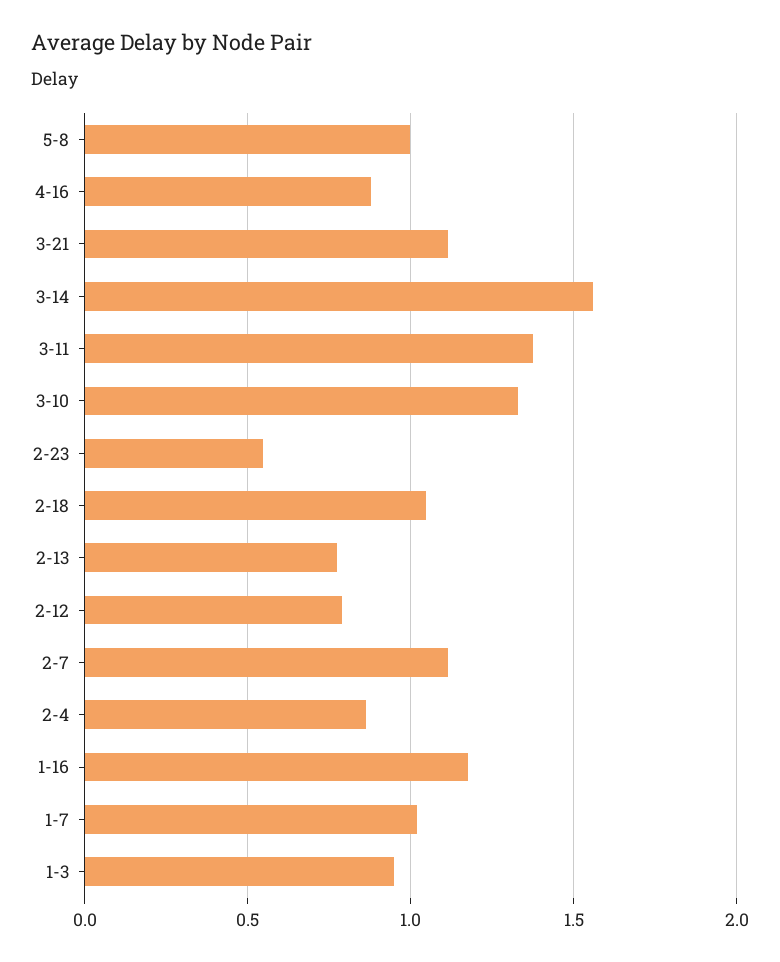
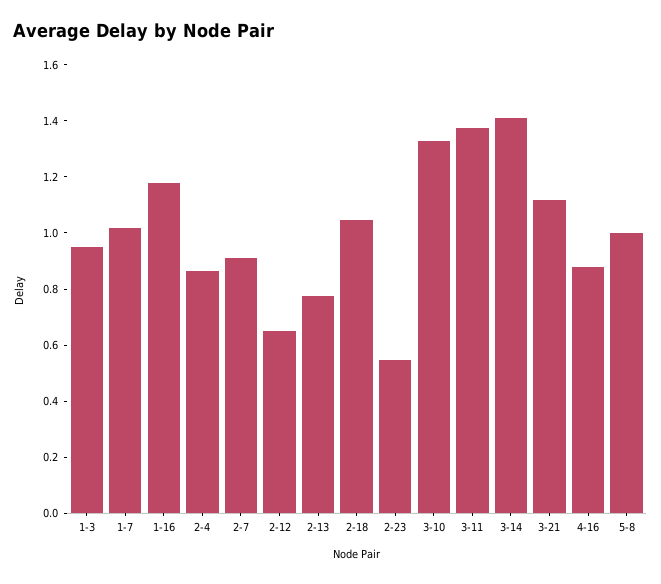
3-14: 1.55 -> 1.4
2-12: 0.8 -> 0.65
2-7: 1.1 -> 0.9

